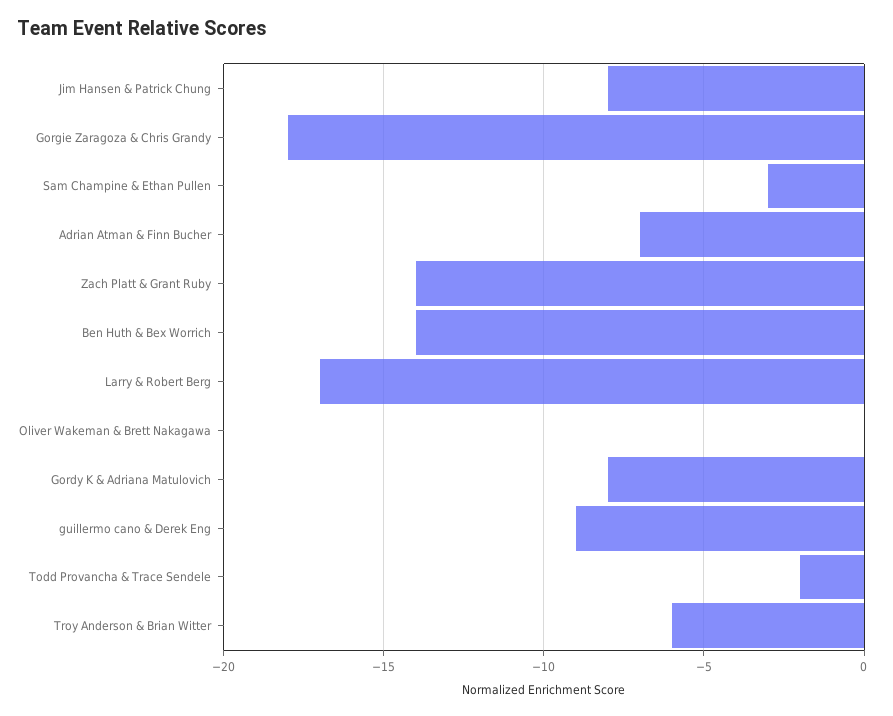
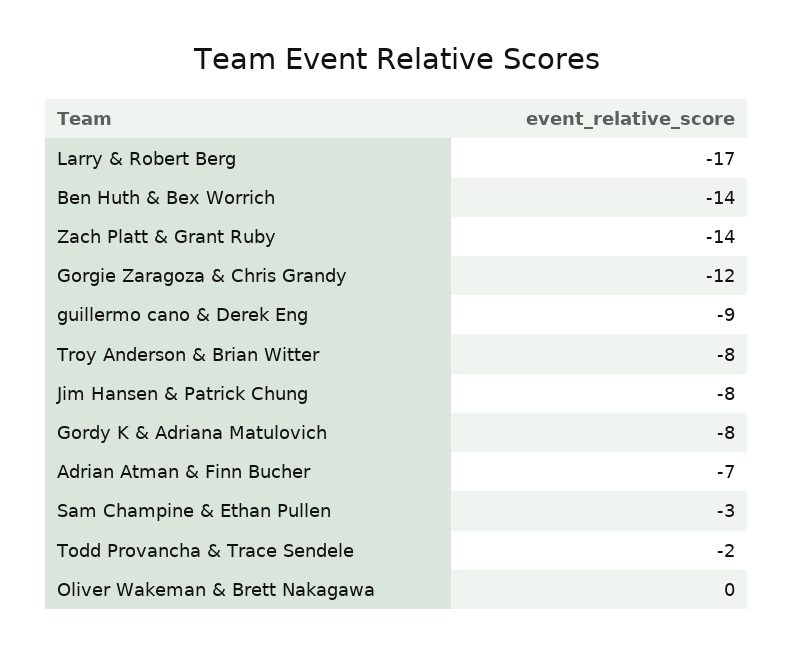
Gorgie Zaragoza & Chris Grandy: -18 -> -12
Troy Anderson & Brian Witter: -6 -> -8

